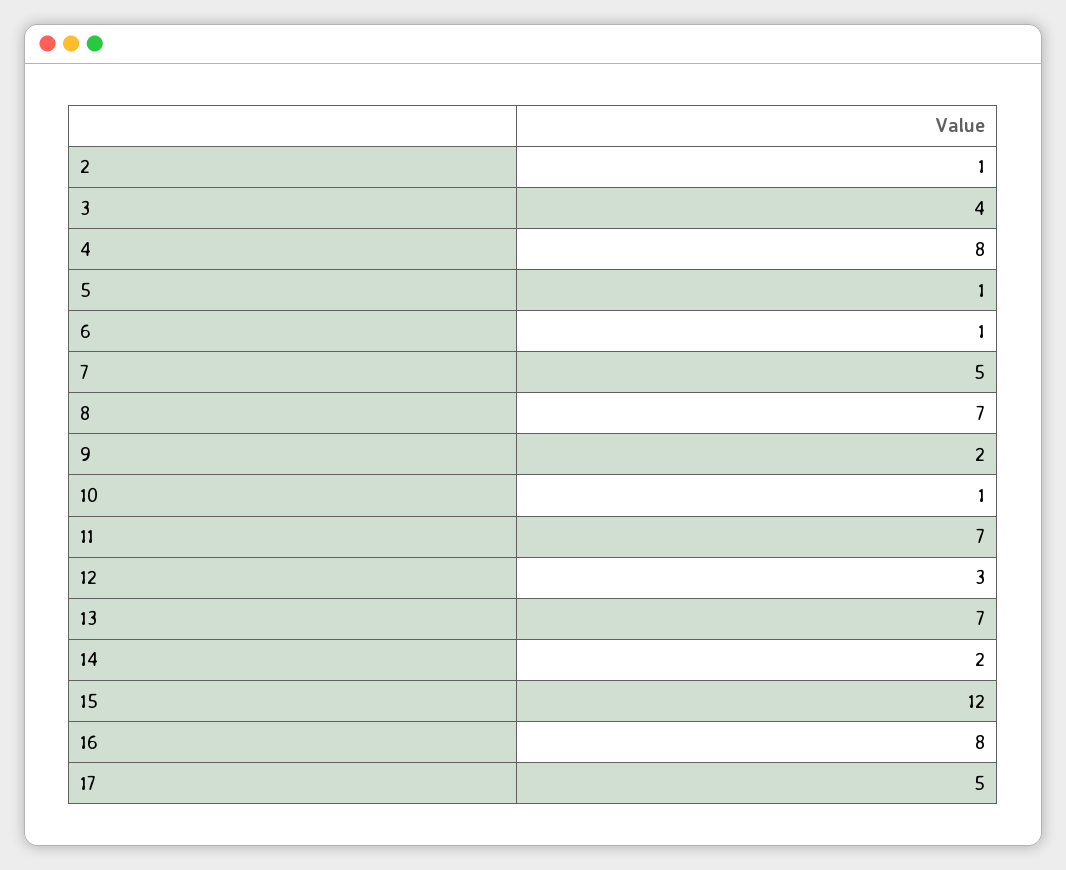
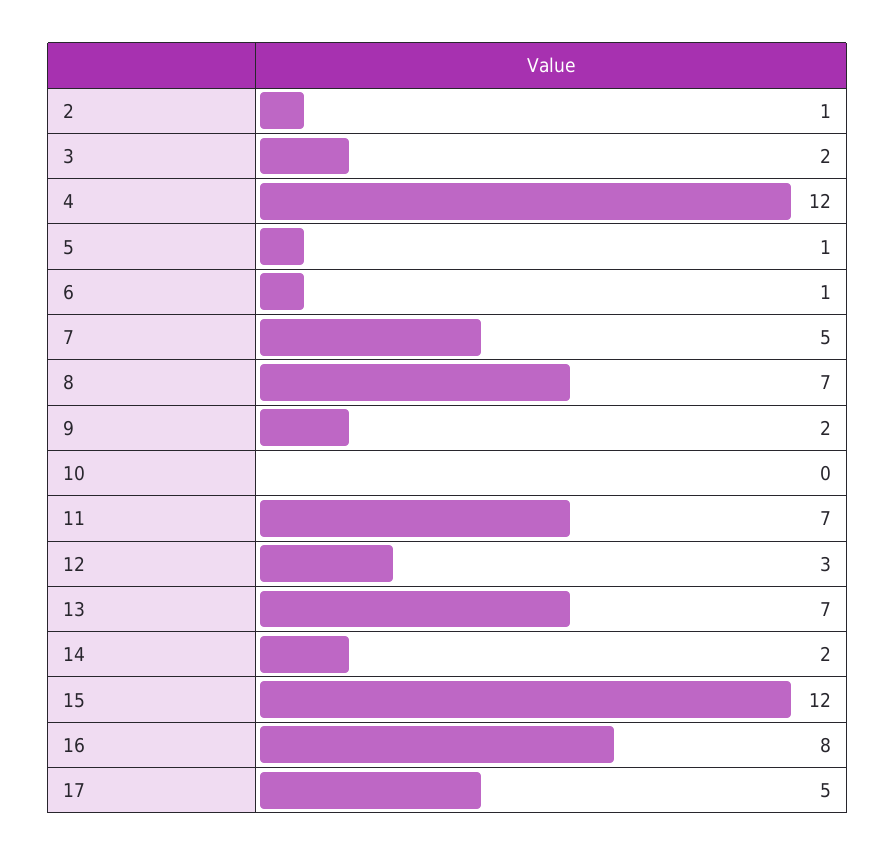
3: 4 -> 2
4: 8 -> 12
10: 1 -> 0

